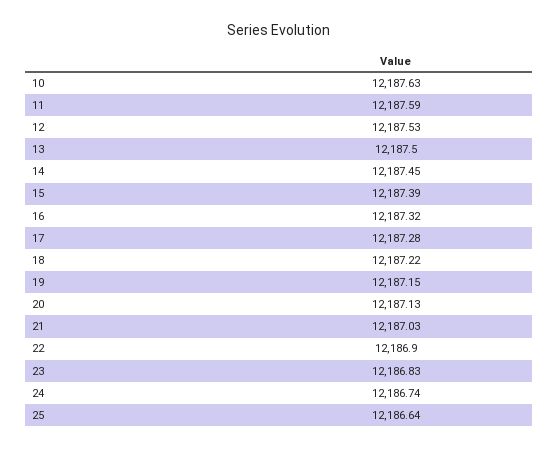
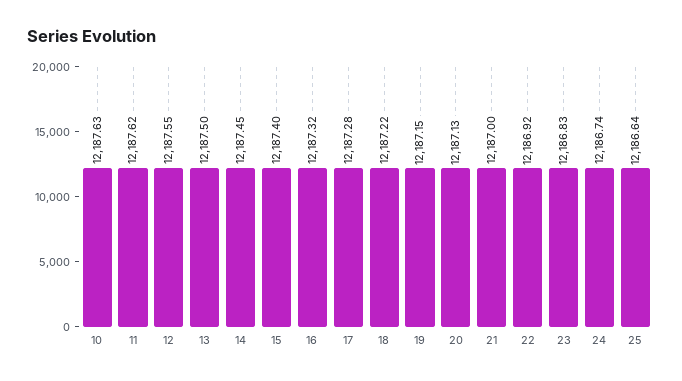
11: 12187.59 -> 12187.62
12: 12187.53 -> 12187.55
15: 12187.39 -> 12187.4
21: 12187.03 -> 12187
22: 12186.9 -> 12186.92

